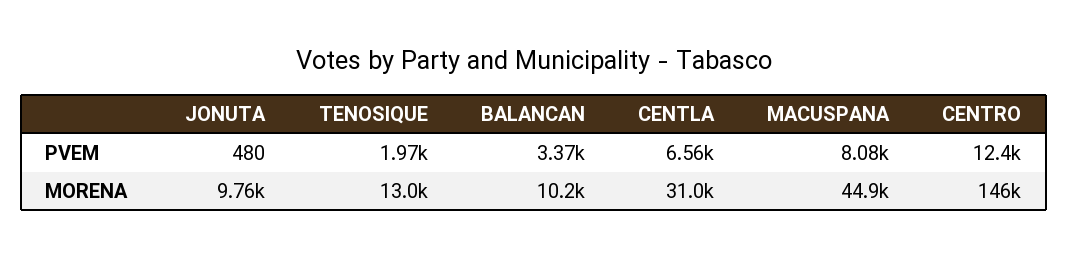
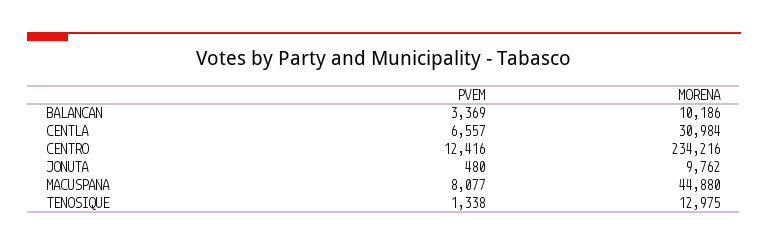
TENOSIQUE, PVEM: 1970 -> 1338
CENTRO, MORENA: 146000 -> 234216

